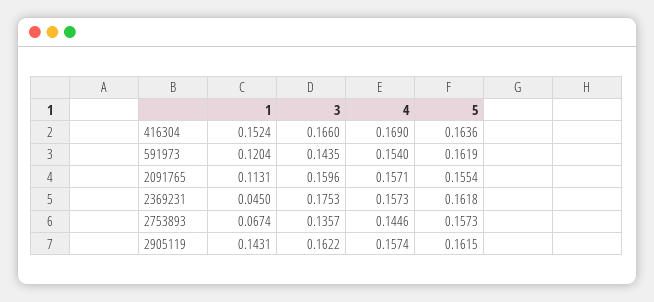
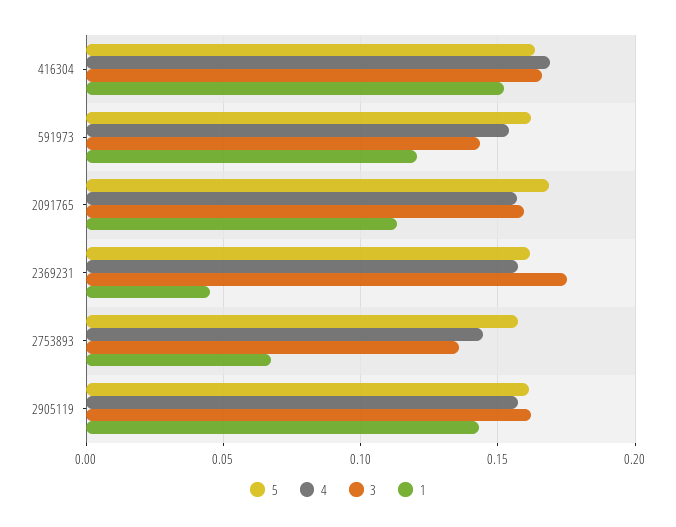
5, 2091765: 0.1554 -> 0.17

